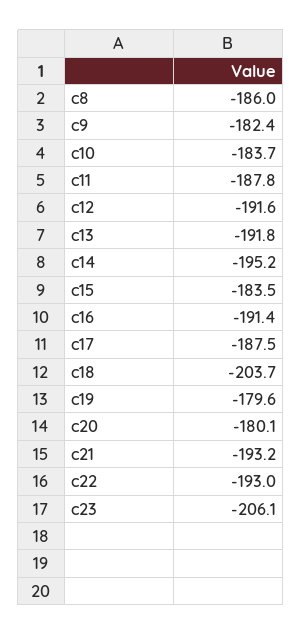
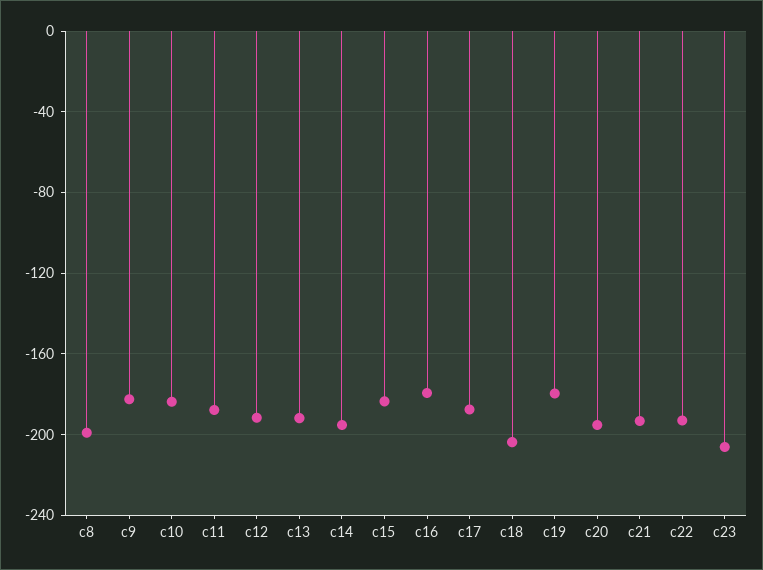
c8: -186 -> -200
c16: -191.4 -> -180
c20: -180.1 -> -195

